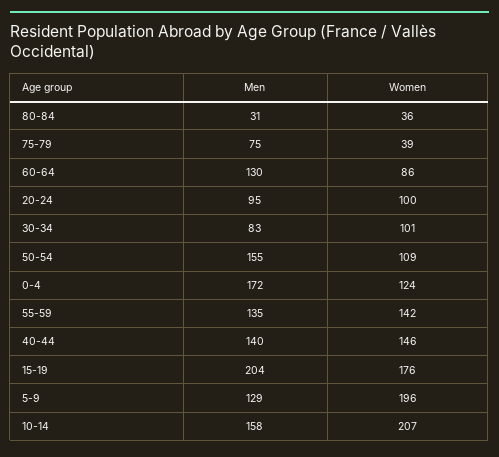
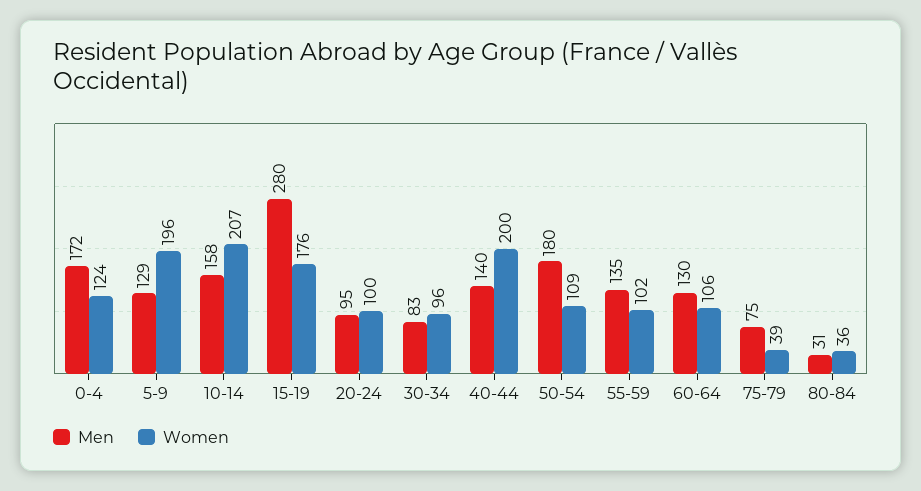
Women, 60-64: 86 -> 106
Women, 30-34: 101 -> 96
Men, 50-54: 155 -> 180
Women, 55-59: 142 -> 102
Women, 40-44: 146 -> 200
Men, 15-19: 204 -> 280

